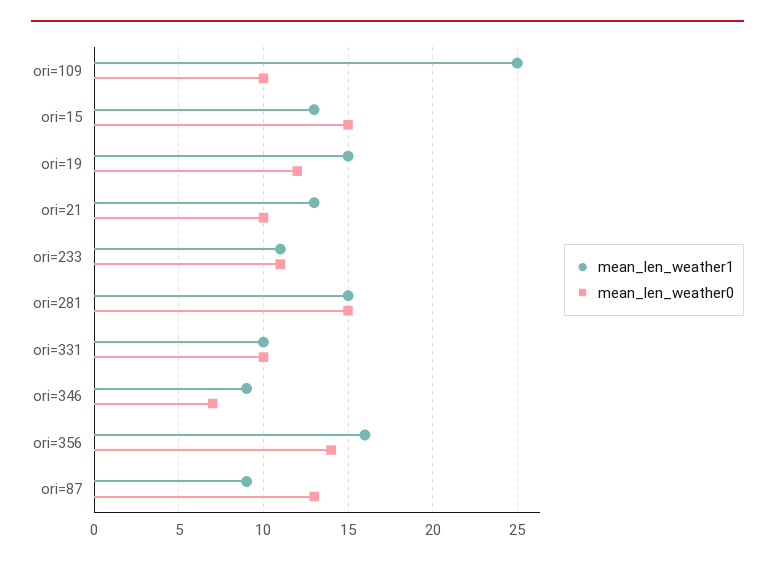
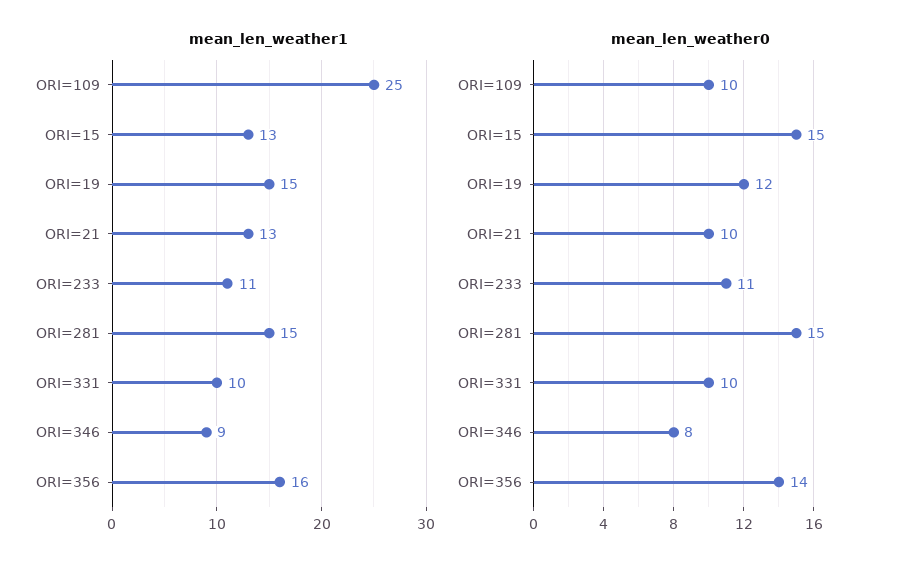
mean_len_weather0, ori=346: 7 -> 8
mean_len_weather1, ori=87: 9 -> none
mean_len_weather0, ori=87: 13 -> none

